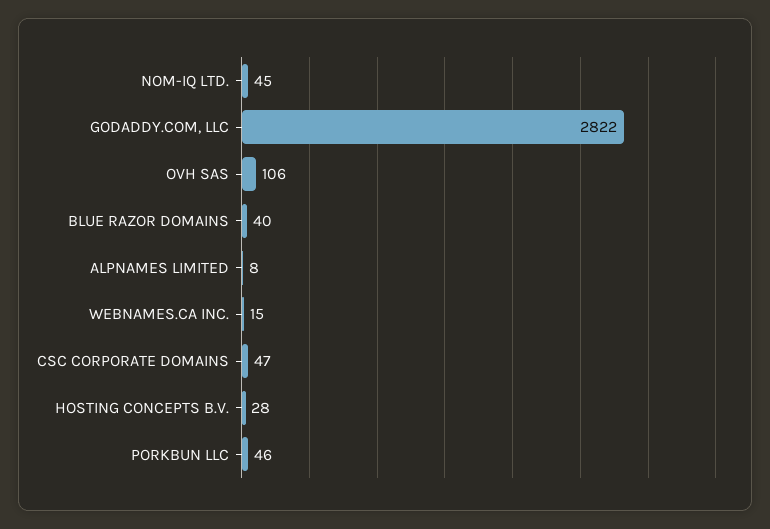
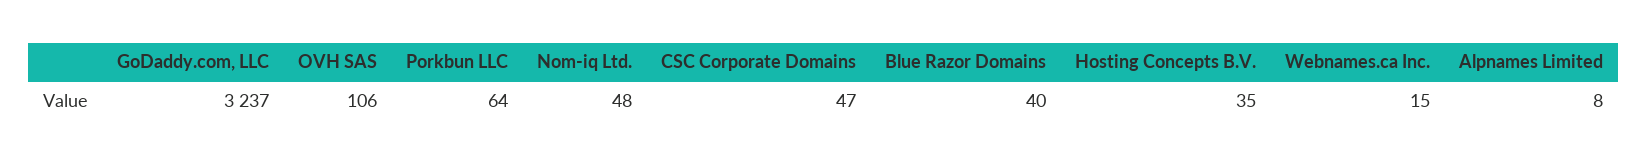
NOM-IQ LTD.: 45 -> 48
GODADDY.COM, LLC: 2822 -> 3237
HOSTING CONCEPTS B.V.: 28 -> 35
PORKBUN LLC: 46 -> 64

